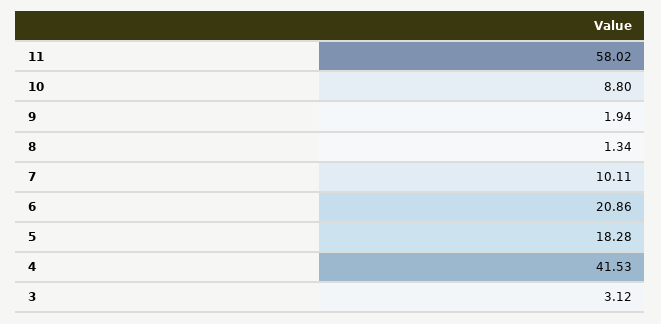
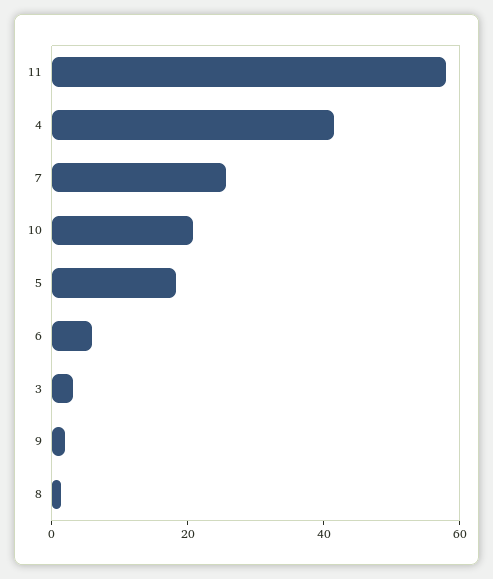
10: 8.8 -> 20
7: 10.11 -> 25
6: 20.86 -> 5

